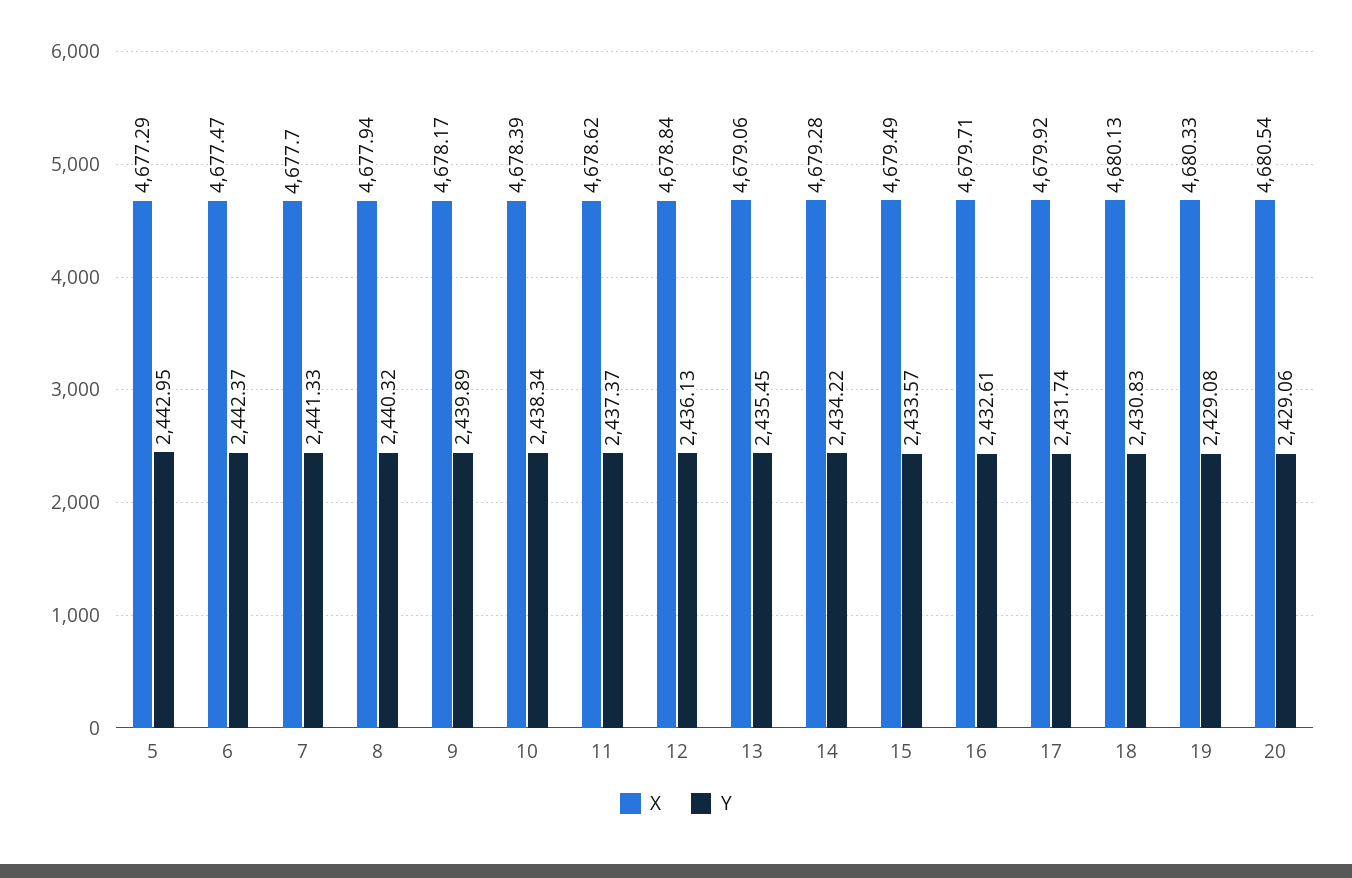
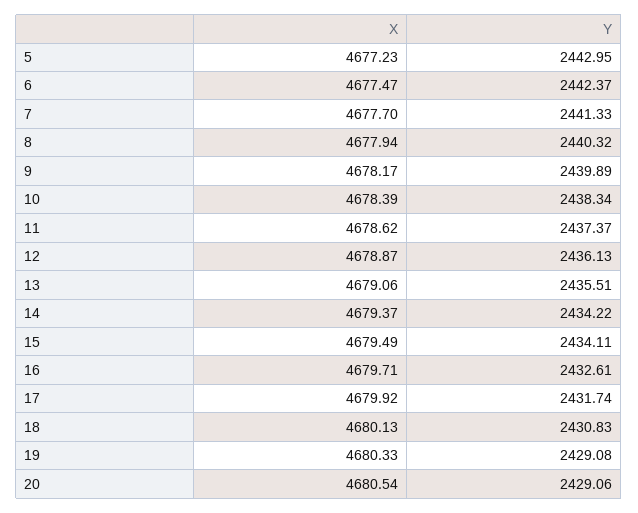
X, 5: 4677.29 -> 4677.23
X, 12: 4678.84 -> 4678.87
Y, 13: 2435.45 -> 2435.51
X, 14: 4679.28 -> 4679.37
Y, 15: 2433.57 -> 2434.11

